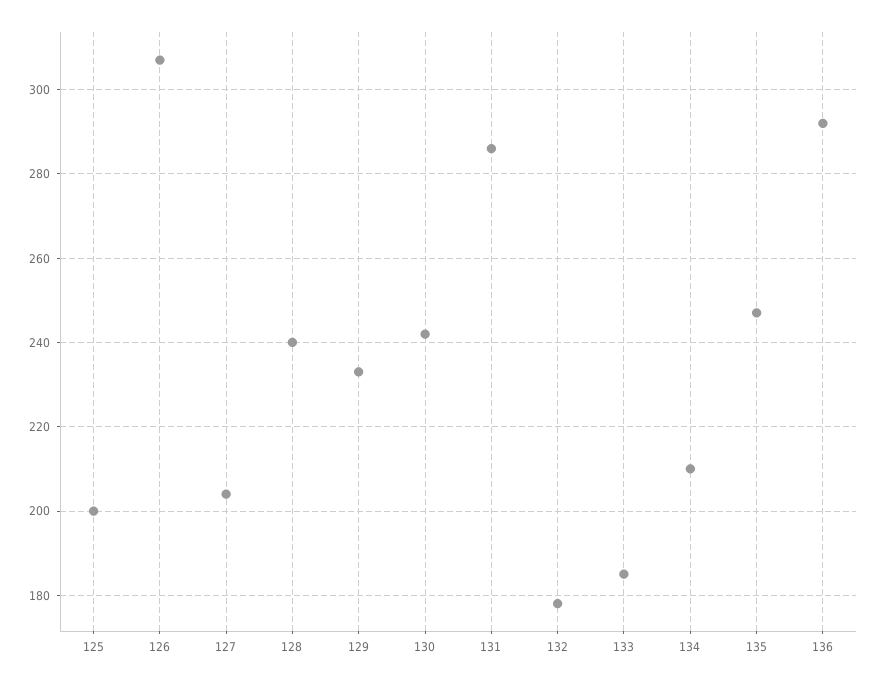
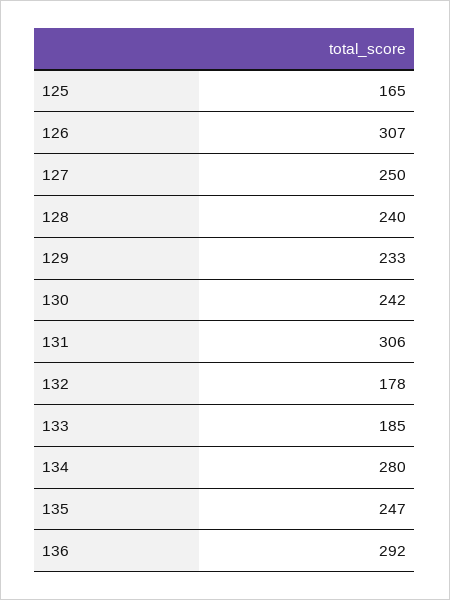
125: 200 -> 165
127: 205 -> 250
131: 285 -> 306
134: 210 -> 280

